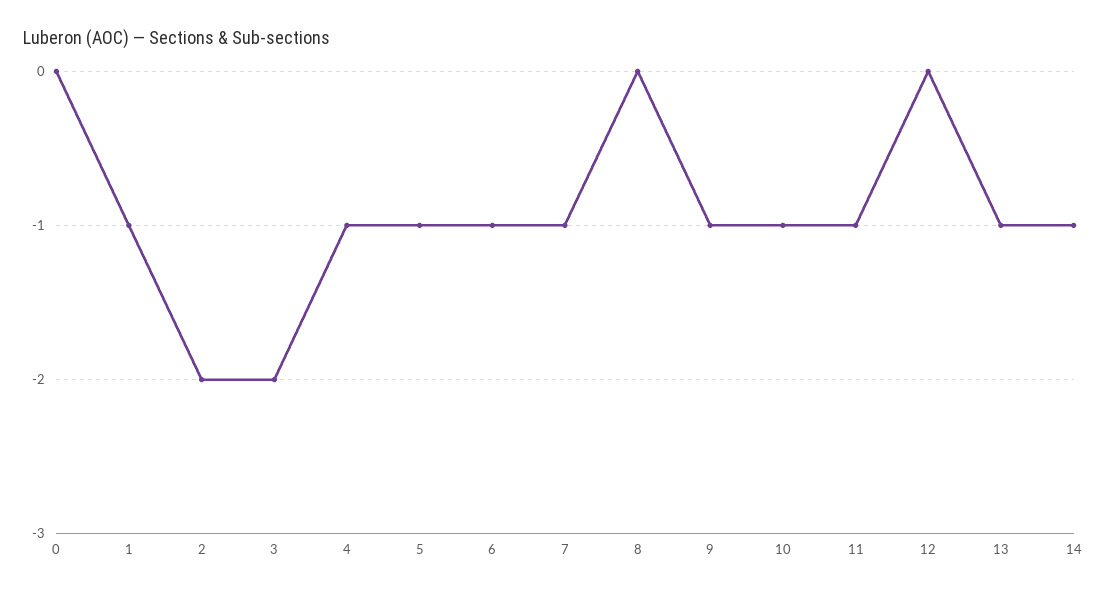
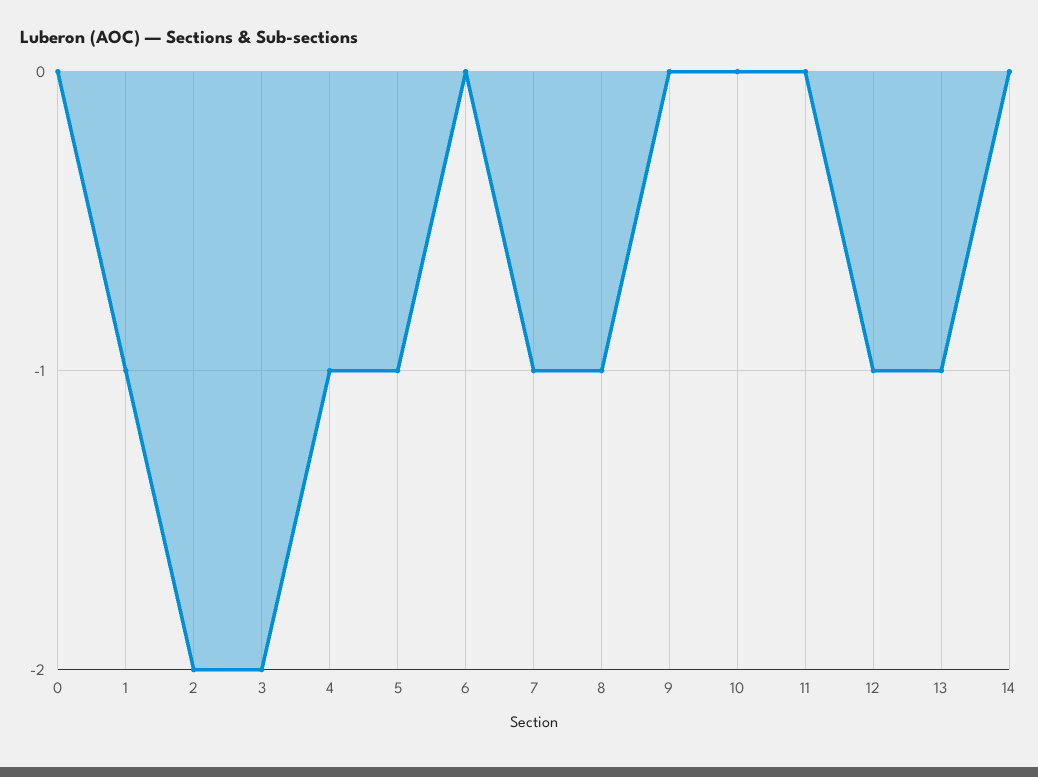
6: -1 -> 0
8: 0 -> -1
9: -1 -> 0
10: -1 -> 0
11: -1 -> 0
12: 0 -> -1
14: -1 -> 0

